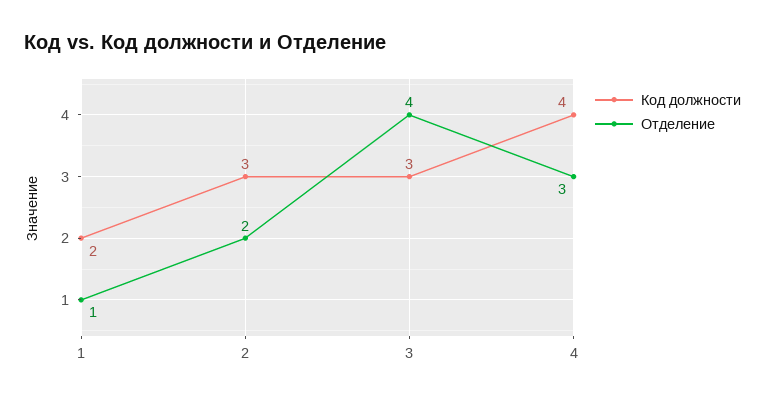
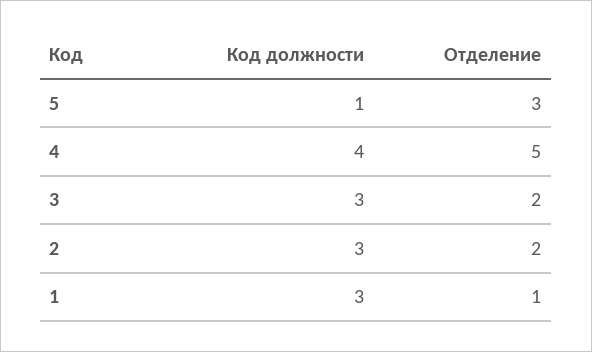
Код должности, 1: 2 -> 3
Отделение, 3: 4 -> 2
Отделение, 4: 3 -> 5
Код должности, 5: none -> 1
Отделение, 5: none -> 3

